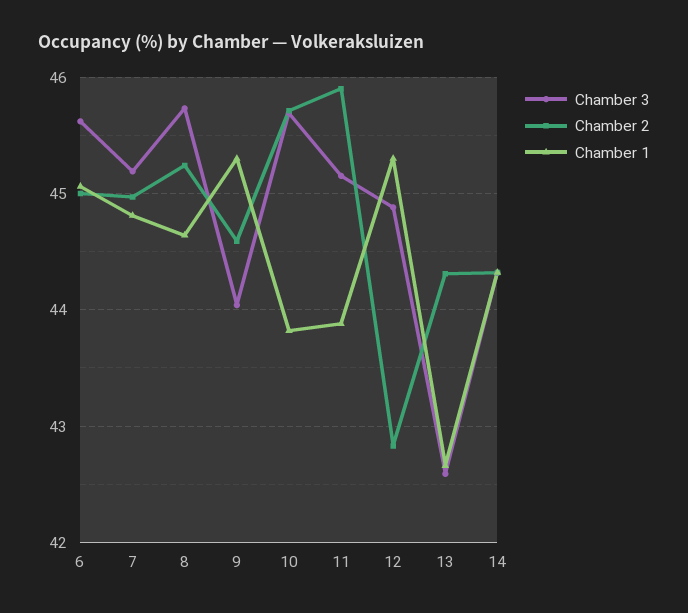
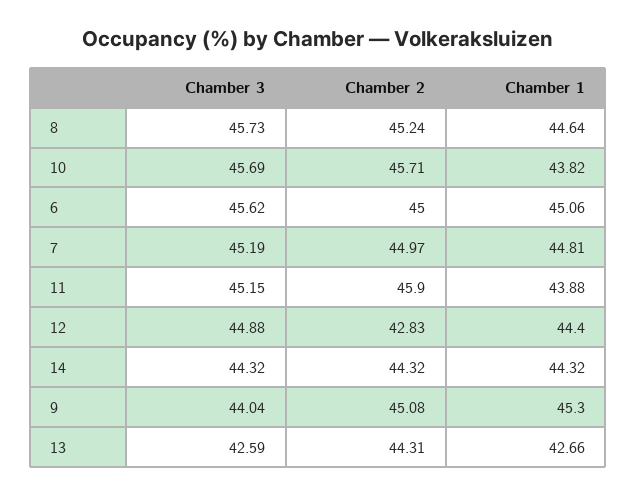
Chamber 2, 9: 44.6 -> 45.08
Chamber 1, 12: 45.3 -> 44.4

